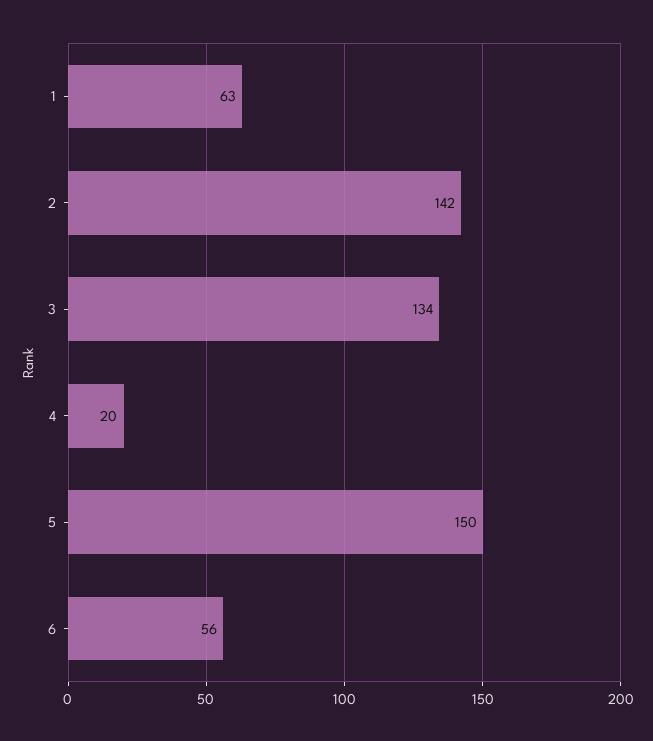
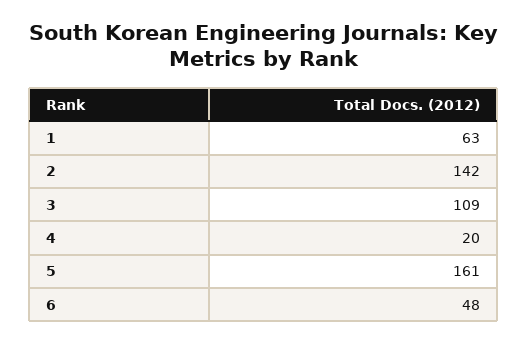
3: 134 -> 109
5: 150 -> 161
6: 56 -> 48

